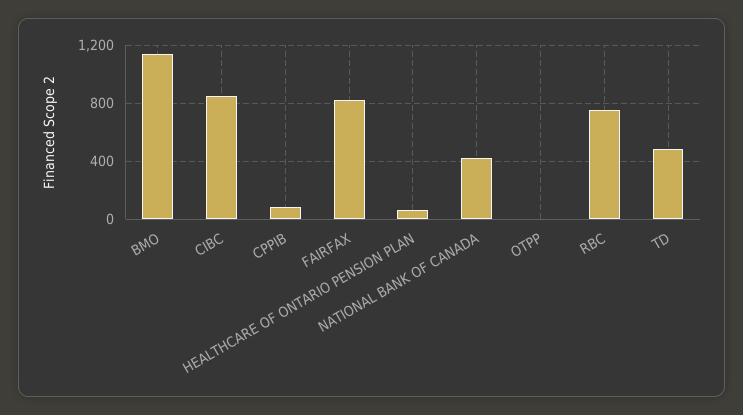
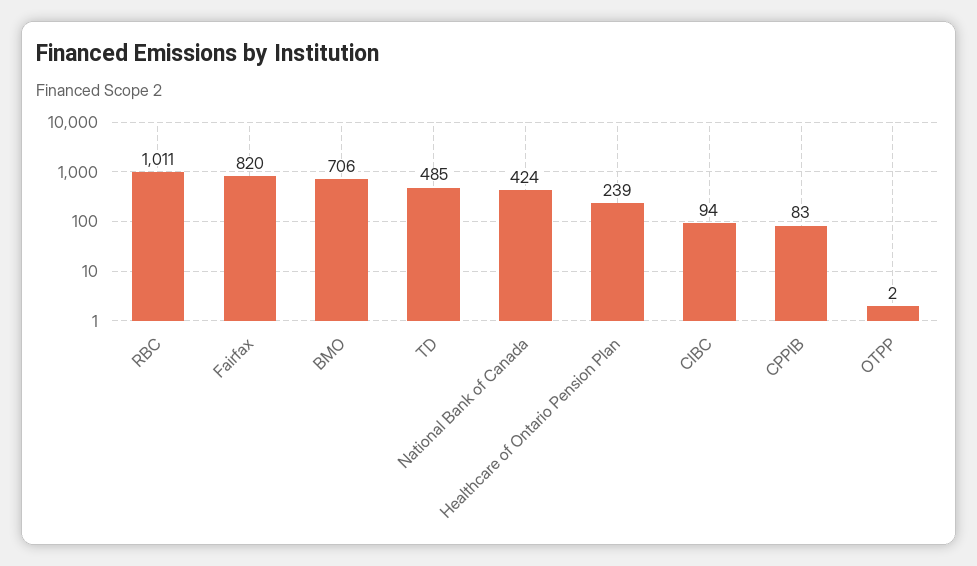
BMO: 1150 -> 706
CIBC: 850 -> 94
HEALTHCARE OF ONTARIO PENSION PLAN: 50 -> 239
RBC: 750 -> 1011

